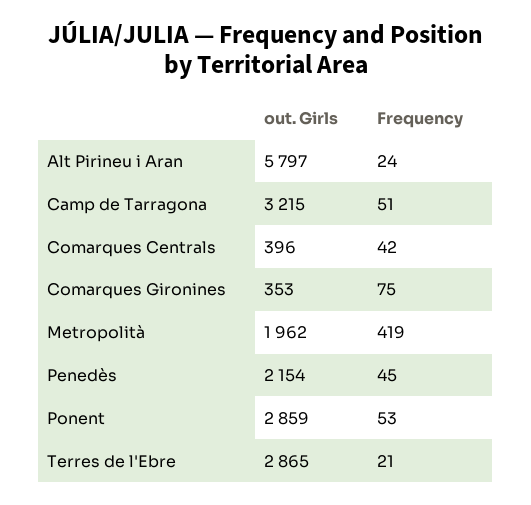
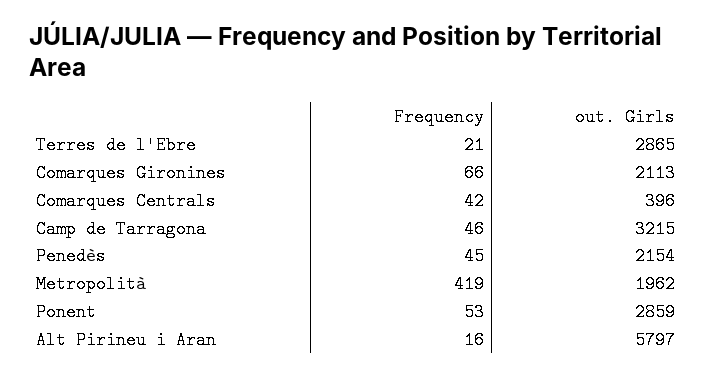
Frequency, Alt Pirineu i Aran: 24 -> 16
Frequency, Camp de Tarragona: 51 -> 46
out. Girls, Comarques Gironines: 353 -> 2113
Frequency, Comarques Gironines: 75 -> 66

